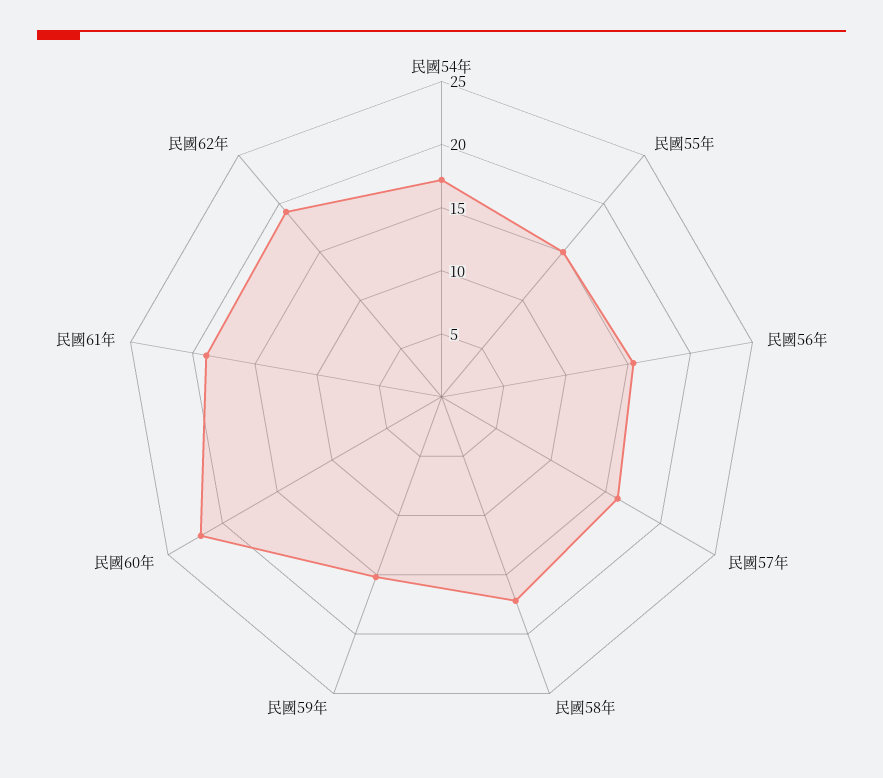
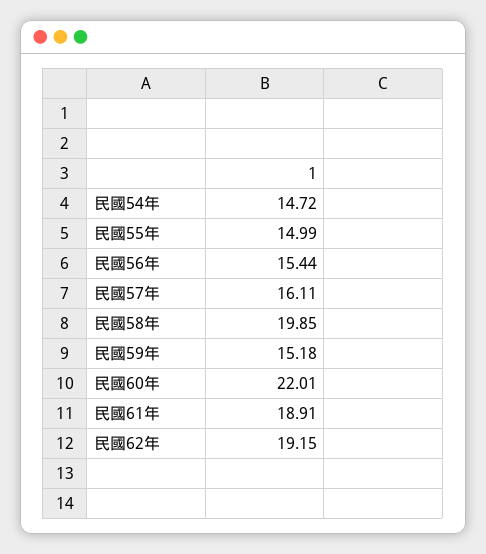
民國54年: 17 -> 14.72
民國58年: 17 -> 19.85

